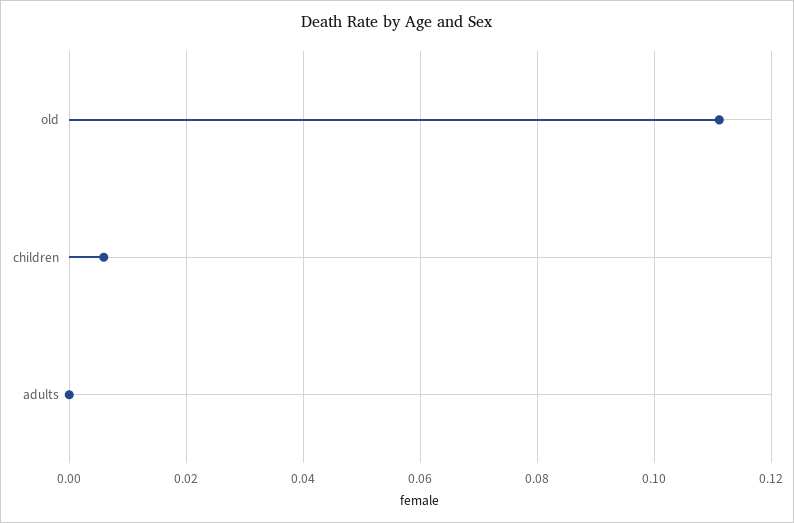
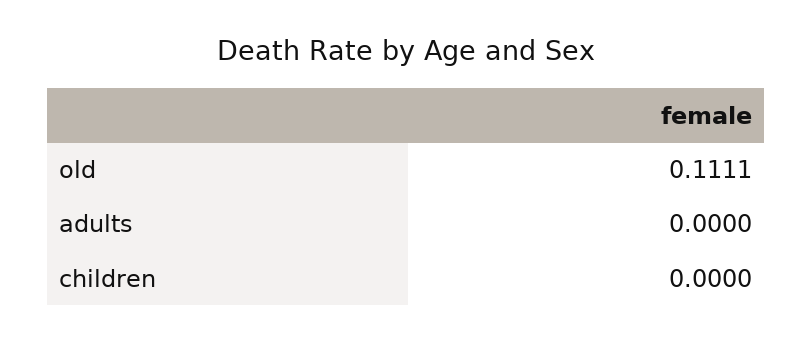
children: 0.006 -> 0

